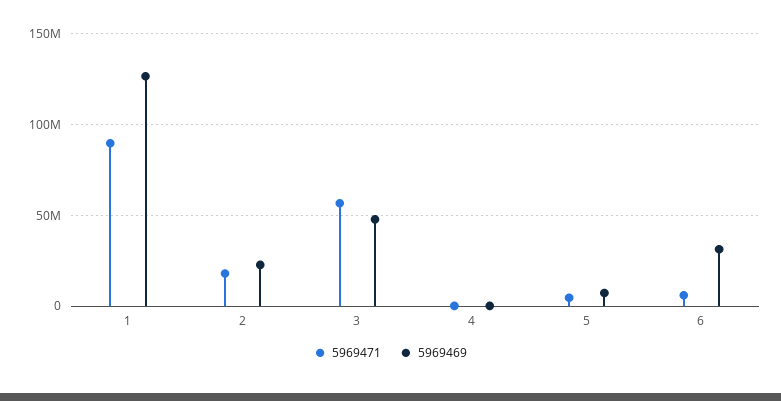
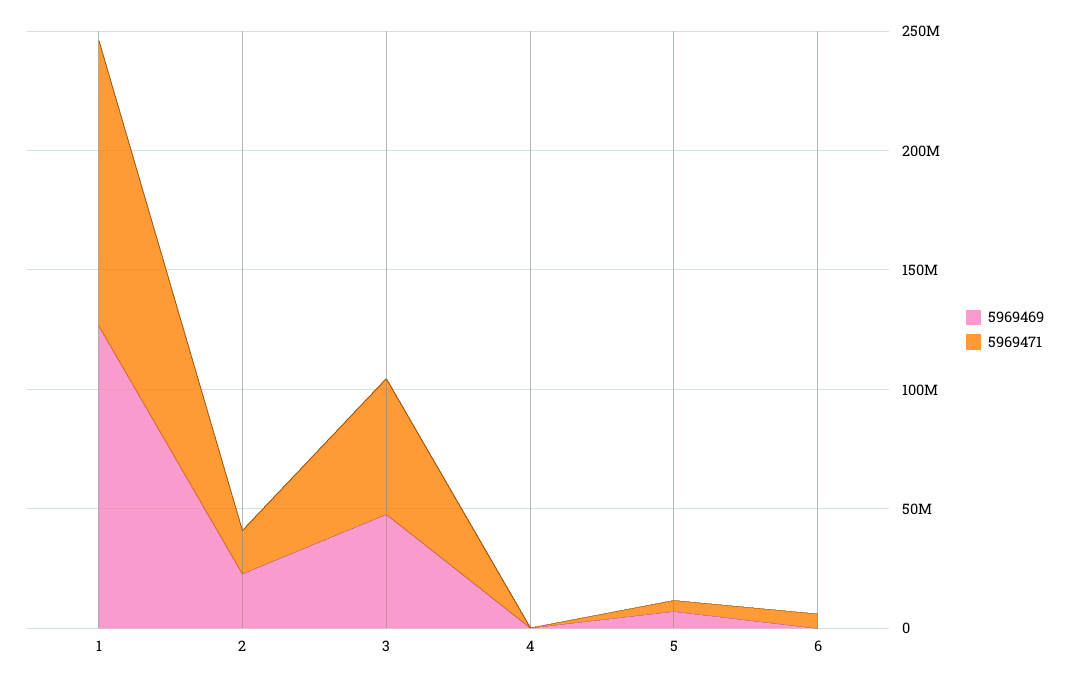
5969471, 1: 90000000 -> 120000000
5969469, 6: 30000000 -> 0

